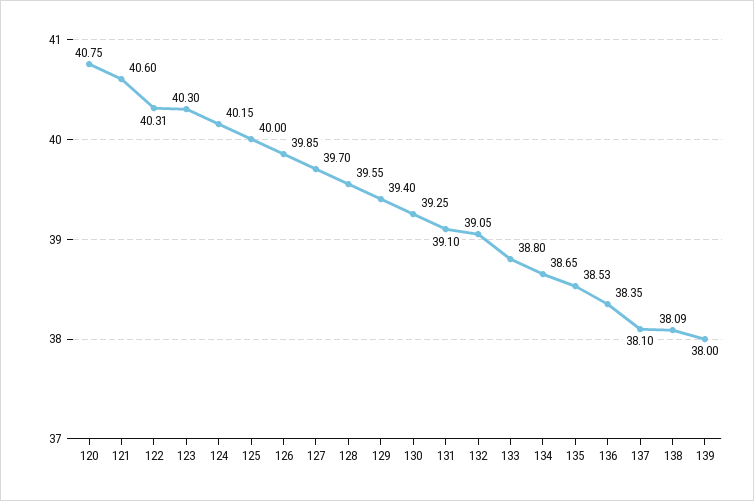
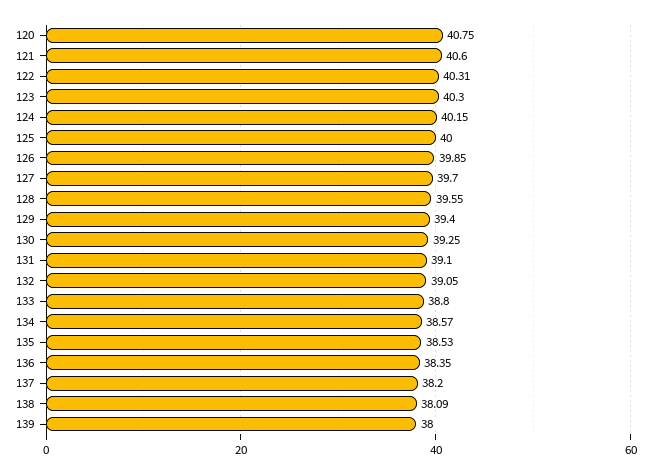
134: 38.65 -> 38.57
137: 38.1 -> 38.2

